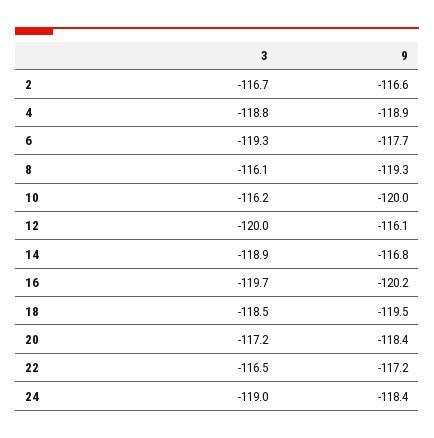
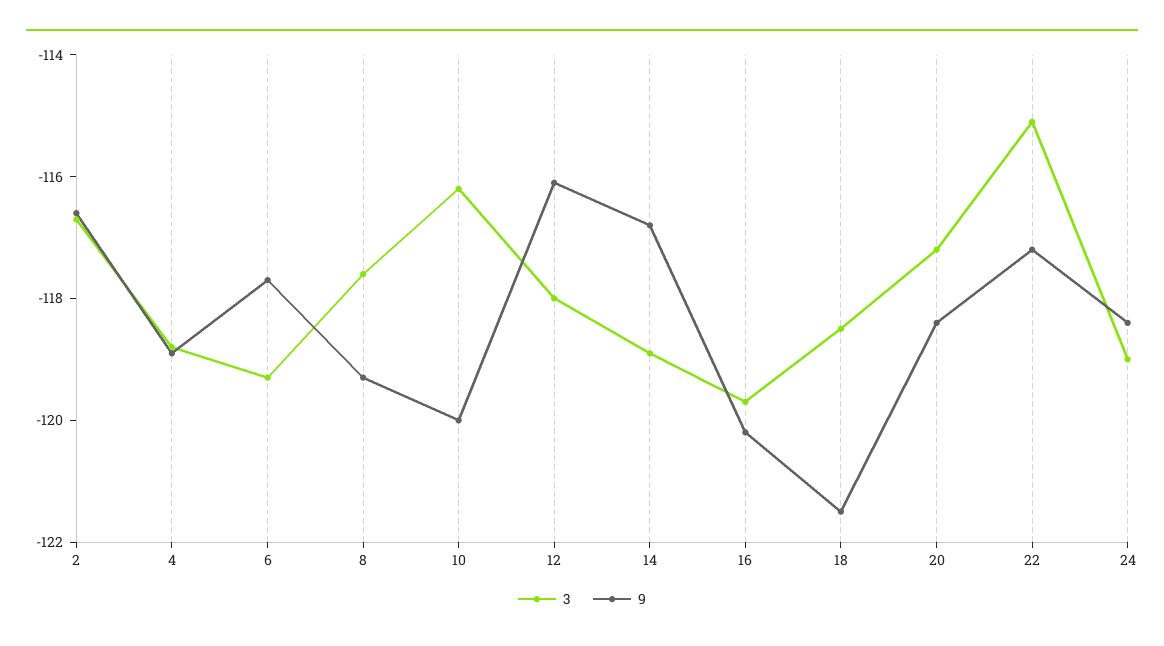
3, 8: -116.1 -> -117.5
3, 12: -120 -> -118
9, 18: -119.5 -> -121.5
3, 22: -116.5 -> -115

